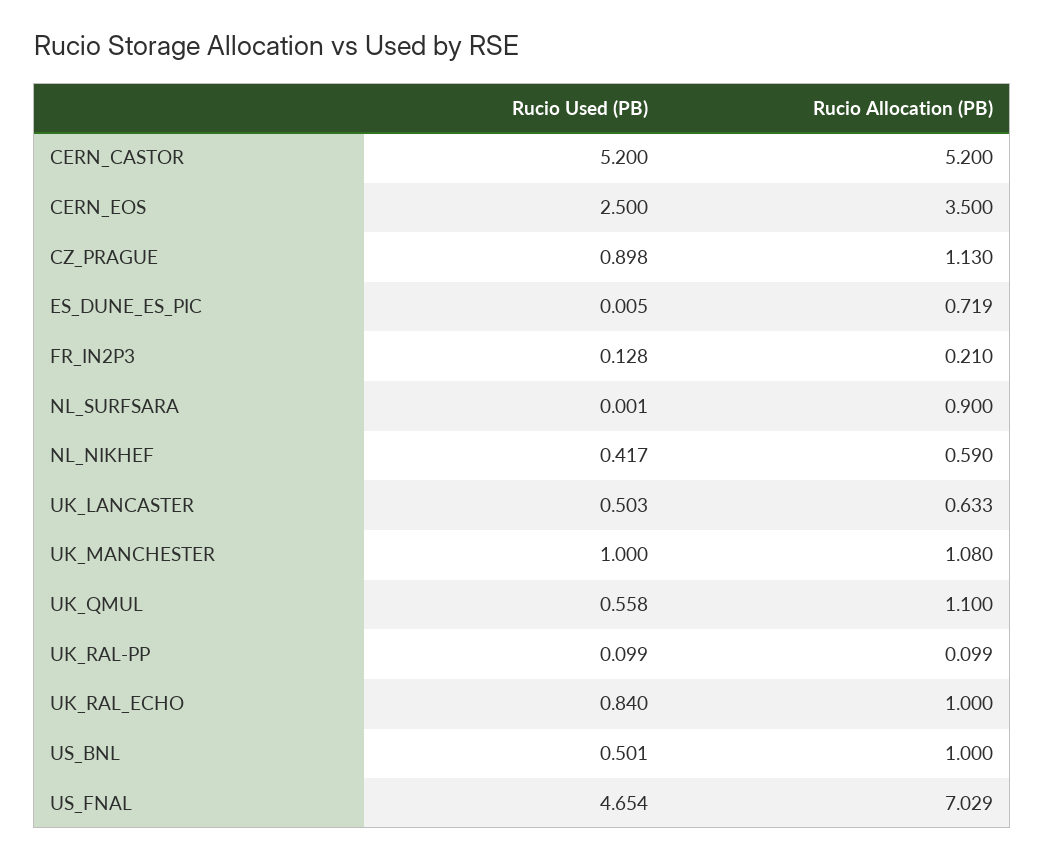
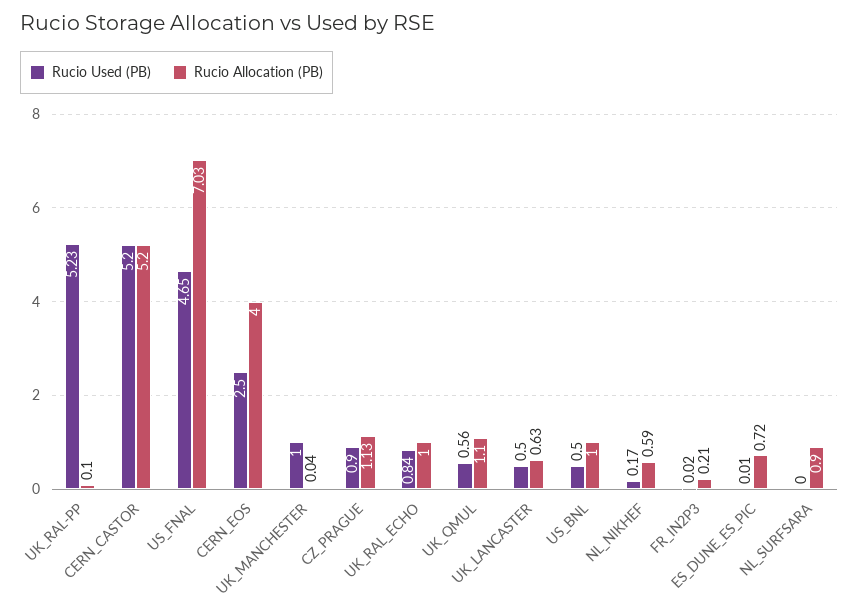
Rucio Allocation (PB), CERN_EOS: 3.5 -> 4
Rucio Used (PB), FR_IN2P3: 0.128 -> 0.02
Rucio Used (PB), NL_NIKHEF: 0.417 -> 0.17
Rucio Allocation (PB), UK_MANCHESTER: 1.08 -> 0.04
Rucio Used (PB), UK_RAL-PP: 0.099 -> 5.23

